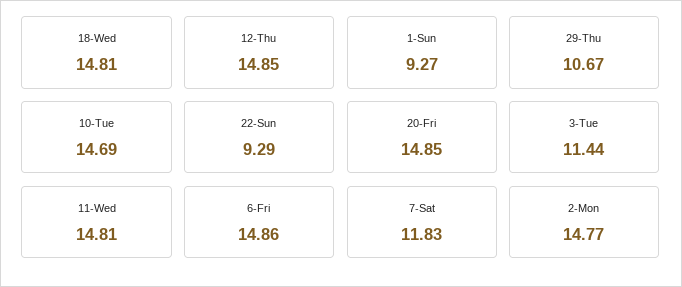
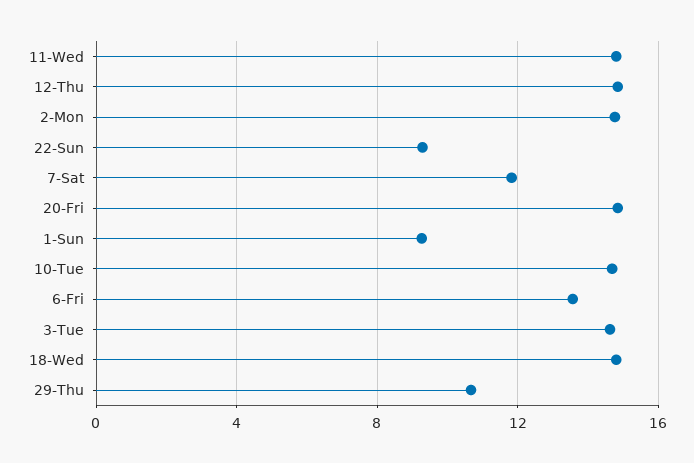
3-Tue: 11.44 -> 14.5
6-Fri: 14.86 -> 13.5

